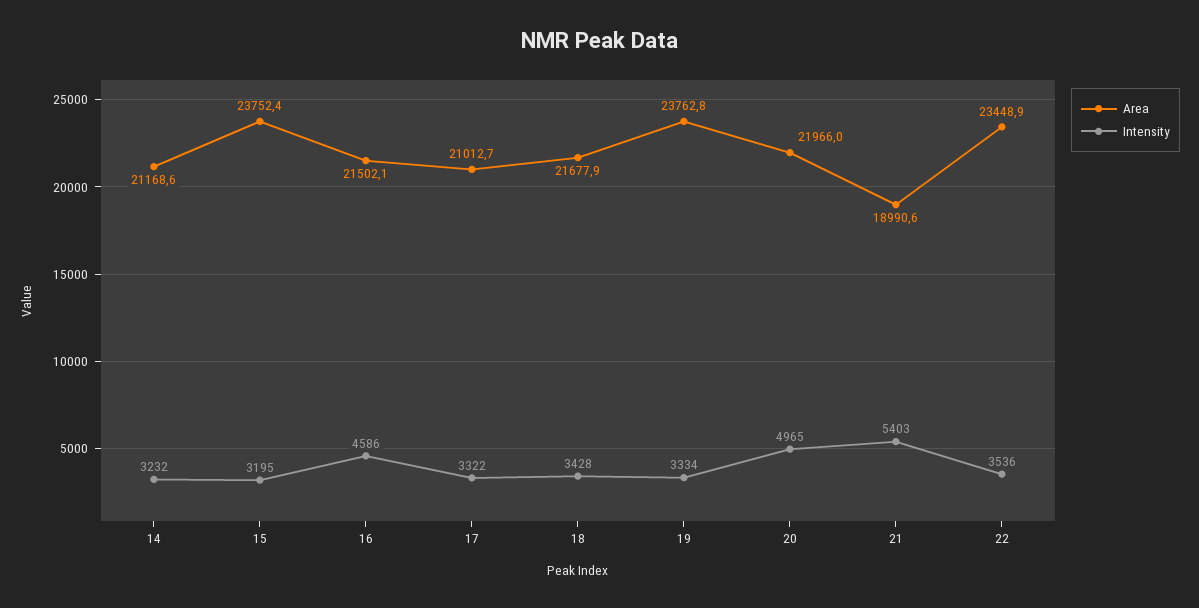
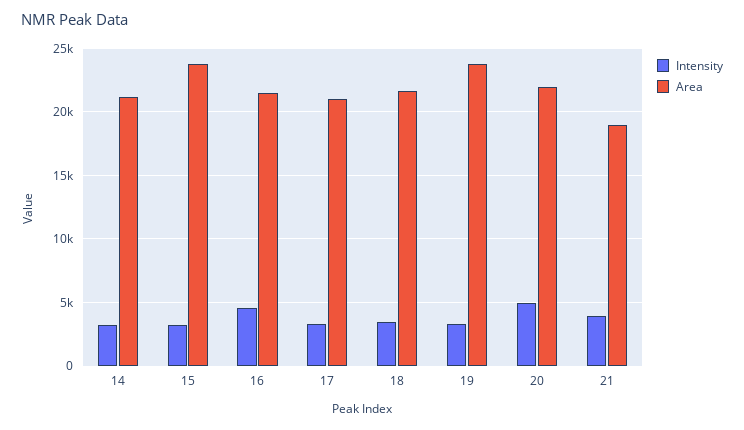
Intensity, 21: 5403 -> 4000
Area, 22: 23448.9 -> none
Intensity, 22: 3536 -> none

